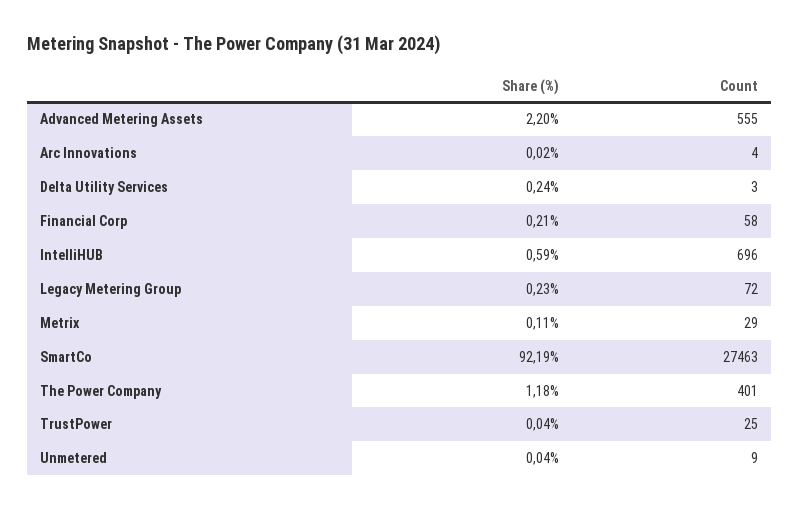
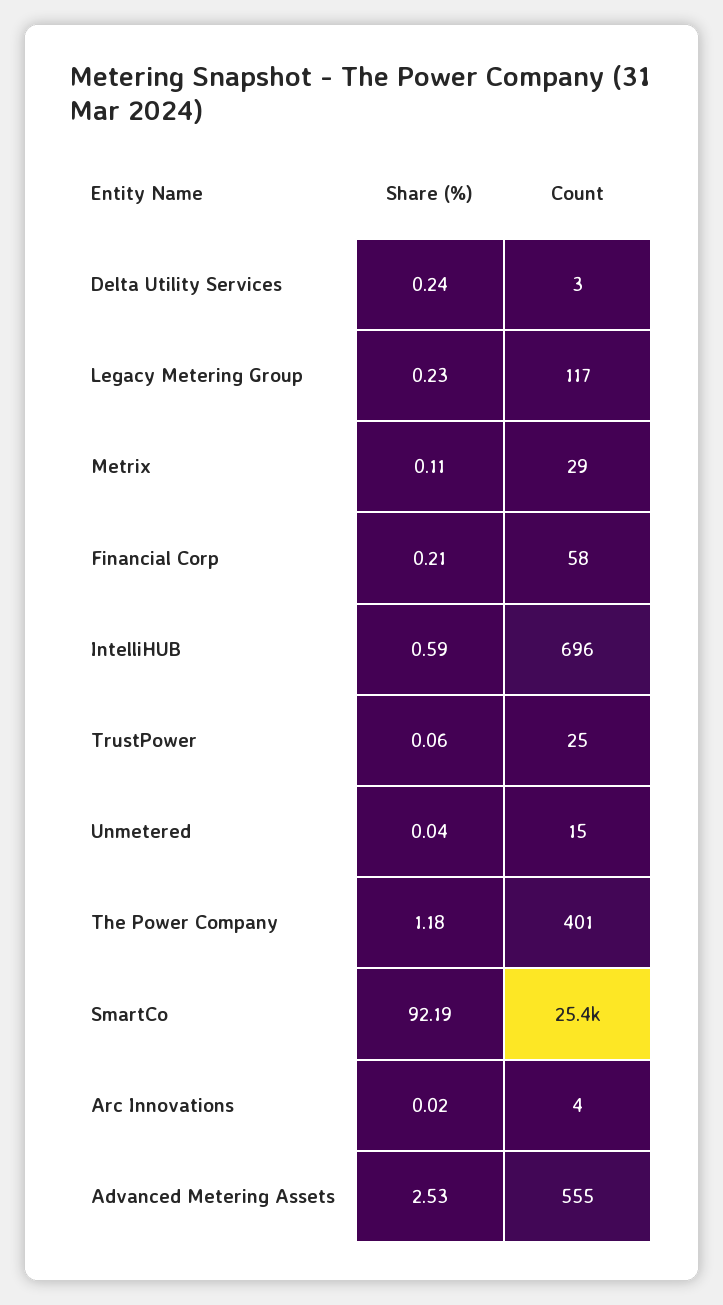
Share (%), Advanced Metering Assets: 2.2 -> 2.53
Count, Legacy Metering Group: 72 -> 117
Count, SmartCo: 27463 -> 25400
Share (%), TrustPower: 0.04 -> 0.06
Count, Unmetered: 9 -> 15

